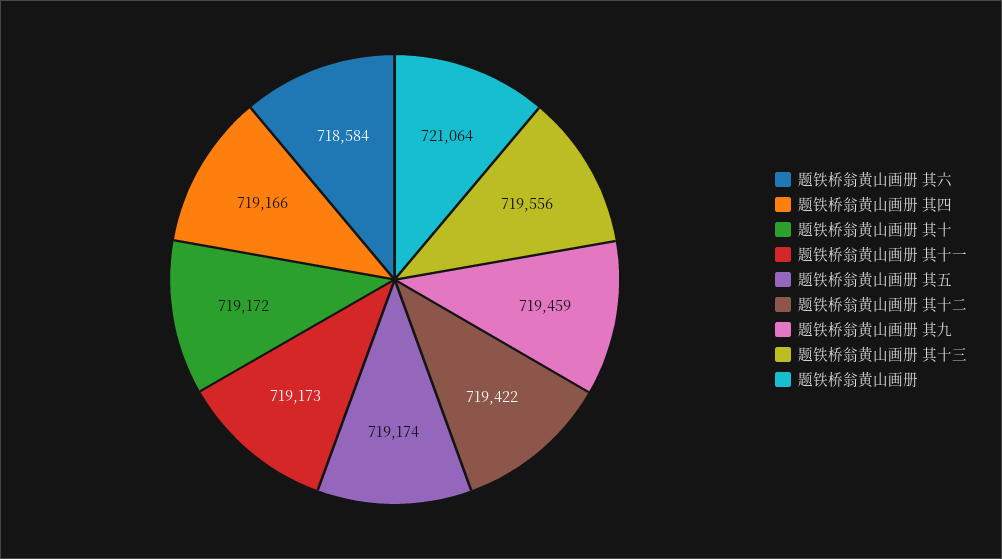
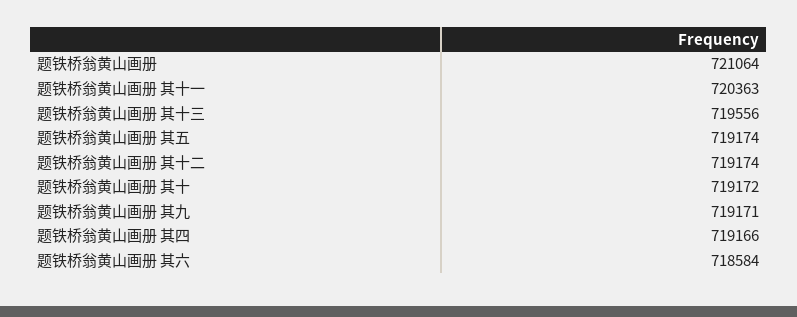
题铁桥翁黄山画册 其十一: 719173 -> 720363
题铁桥翁黄山画册 其十二: 719422 -> 719174
题铁桥翁黄山画册 其九: 719459 -> 719171

